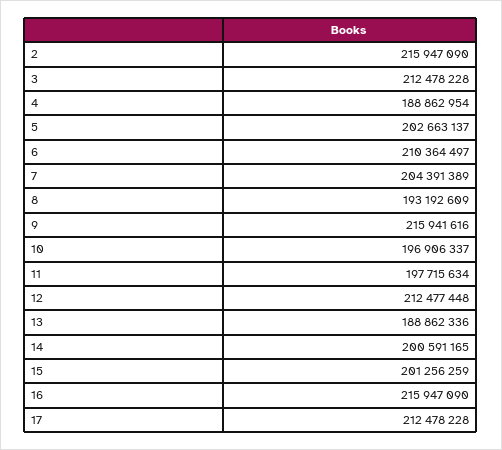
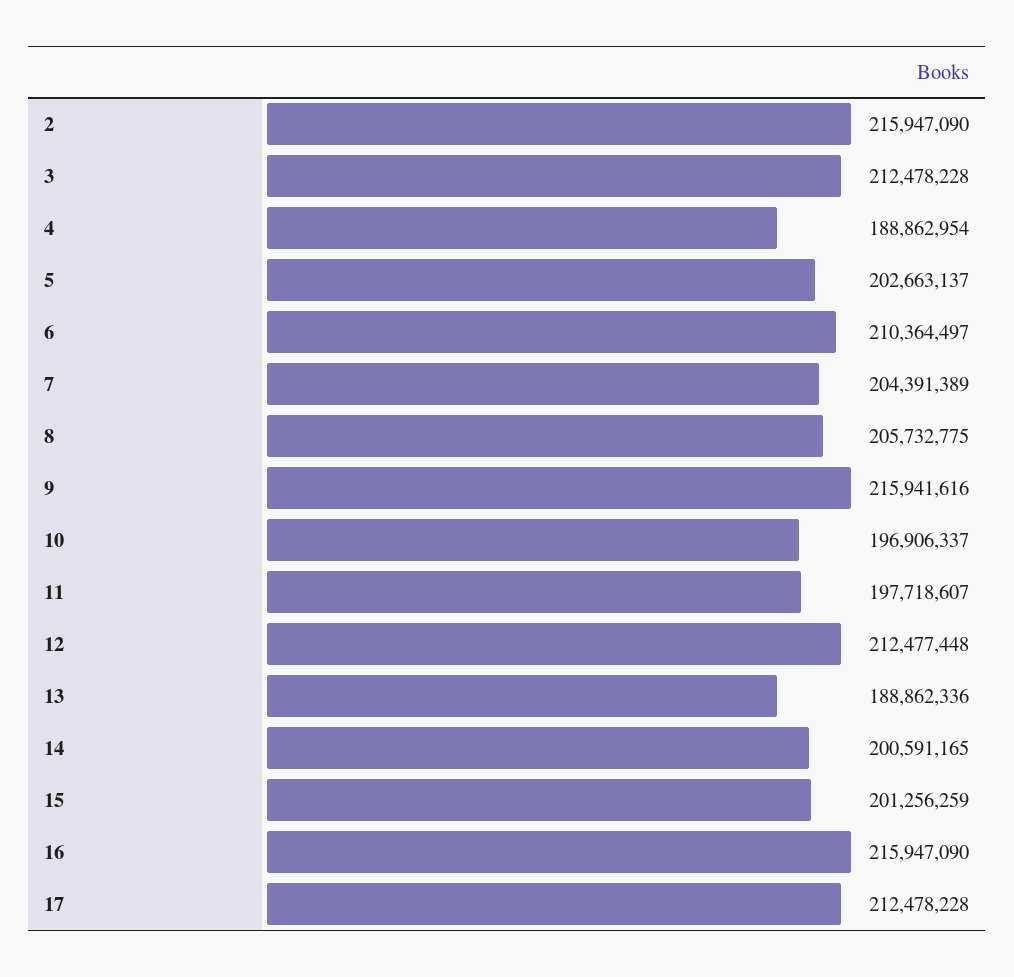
8: 193192609 -> 205732775
11: 197715634 -> 197718607

